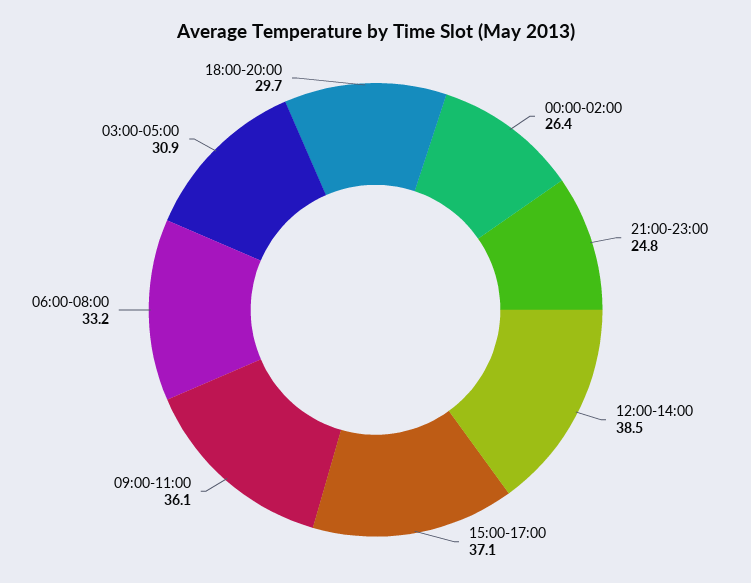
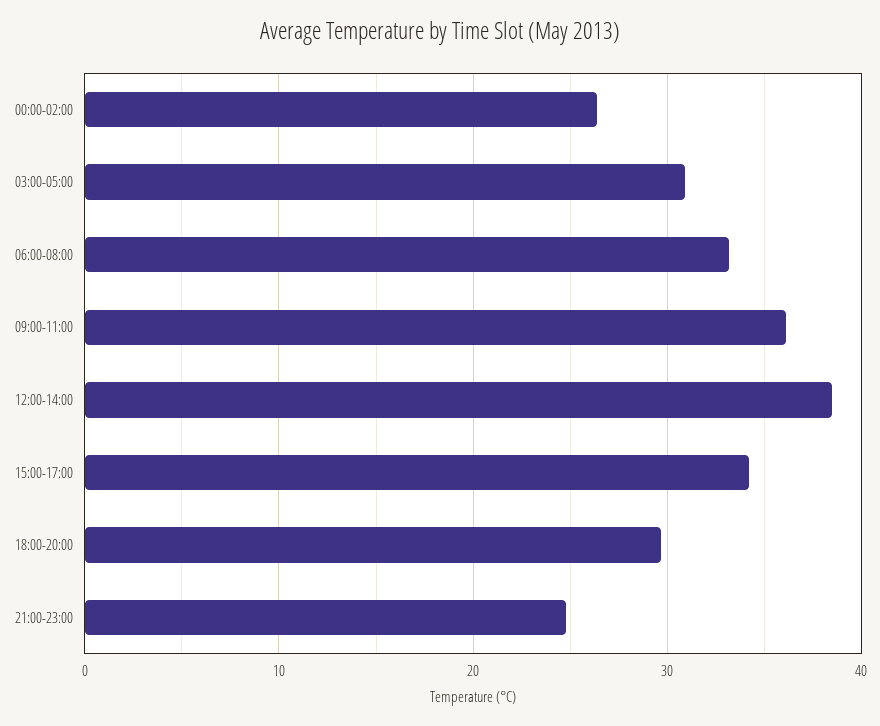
15:00-17:00: 37.1 -> 34

